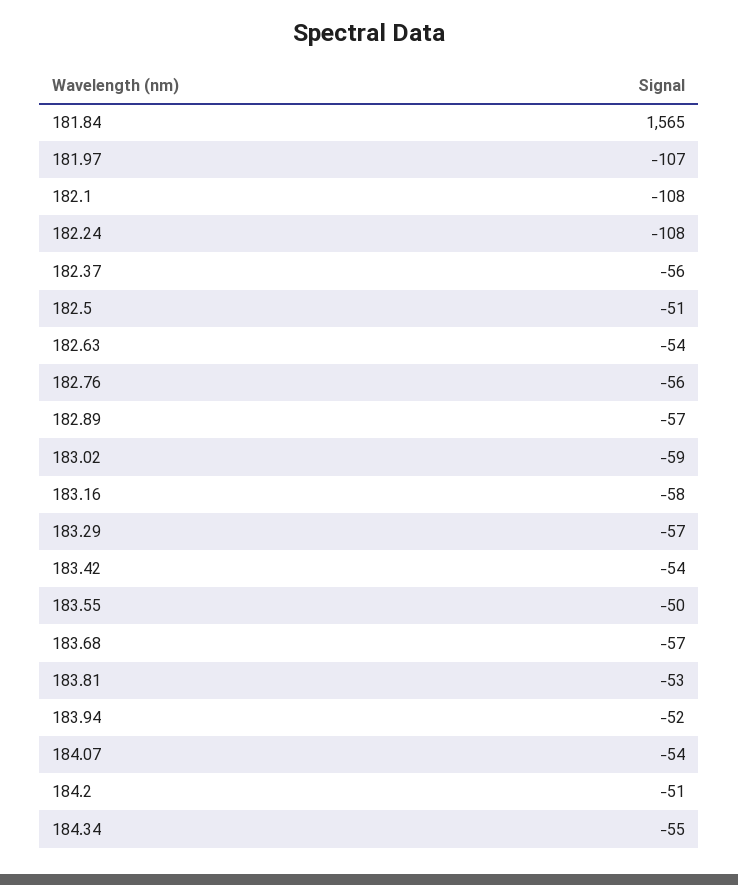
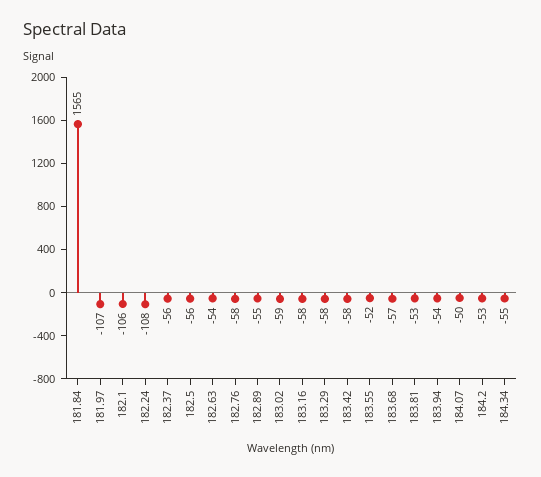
182.1: -108 -> -106
182.5: -51 -> -56
182.76: -56 -> -58
182.89: -57 -> -55
183.29: -57 -> -58
183.42: -54 -> -58
183.55: -50 -> -52
183.94: -52 -> -54
184.07: -54 -> -50
184.2: -51 -> -53

